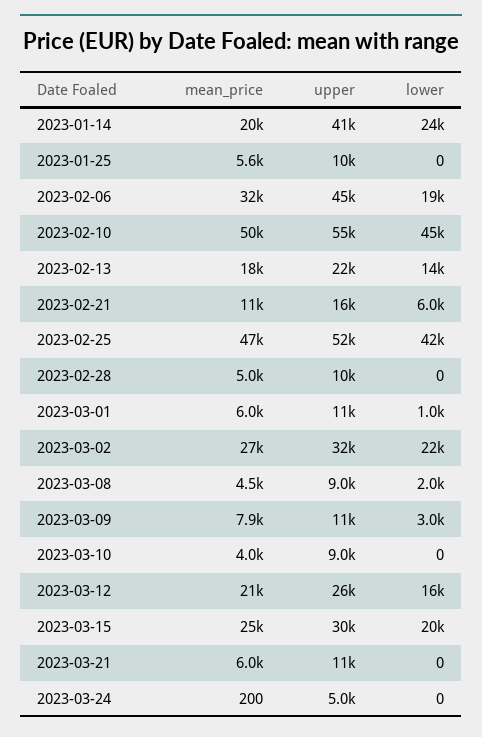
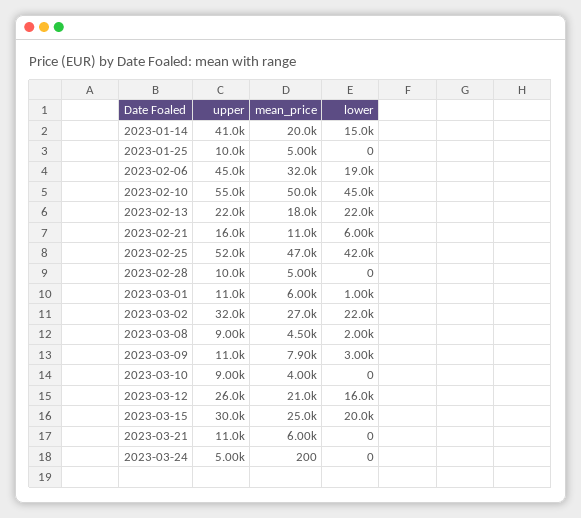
lower, 2023-01-14: 24000 -> 15000
mean_price, 2023-01-25: 5600 -> 5000
lower, 2023-02-13: 14000 -> 22000

